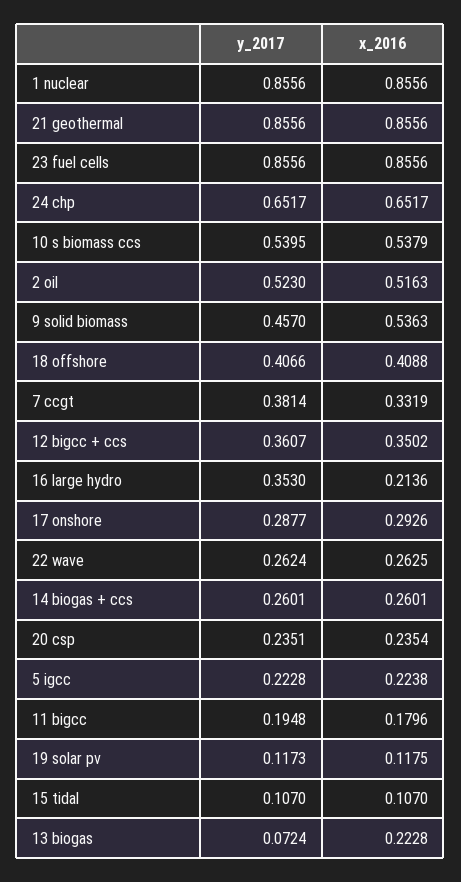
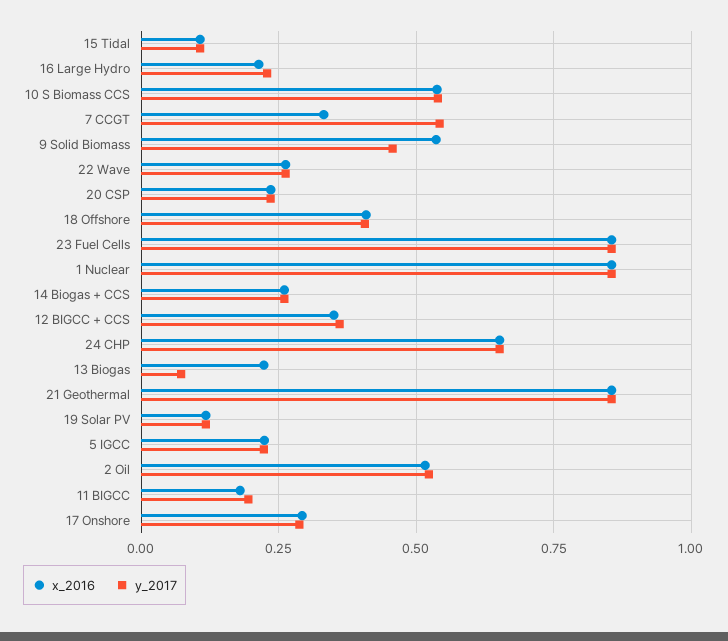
y_2017, 7 ccgt: 0.3814 -> 0.55
y_2017, 16 large hydro: 0.353 -> 0.225

